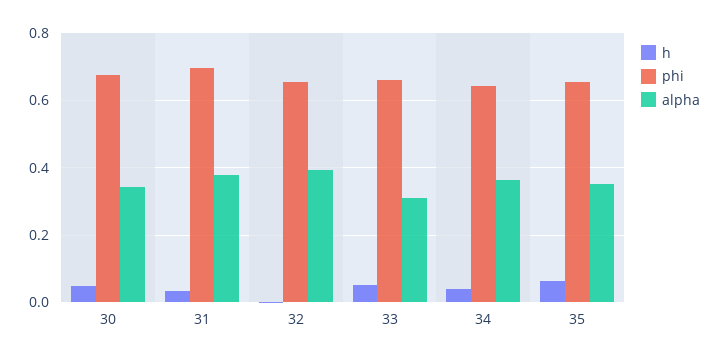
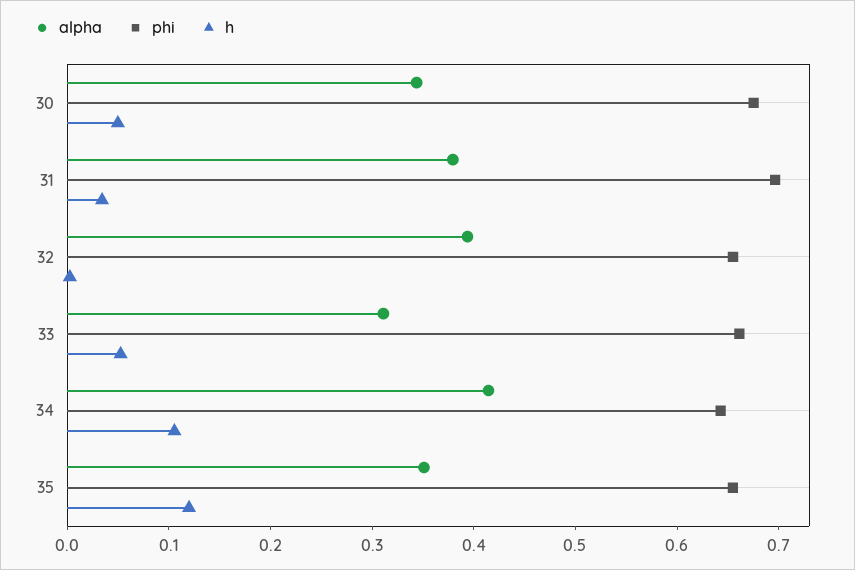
h, 34: 0.04 -> 0.1
alpha, 34: 0.36 -> 0.42
h, 35: 0.06 -> 0.12

